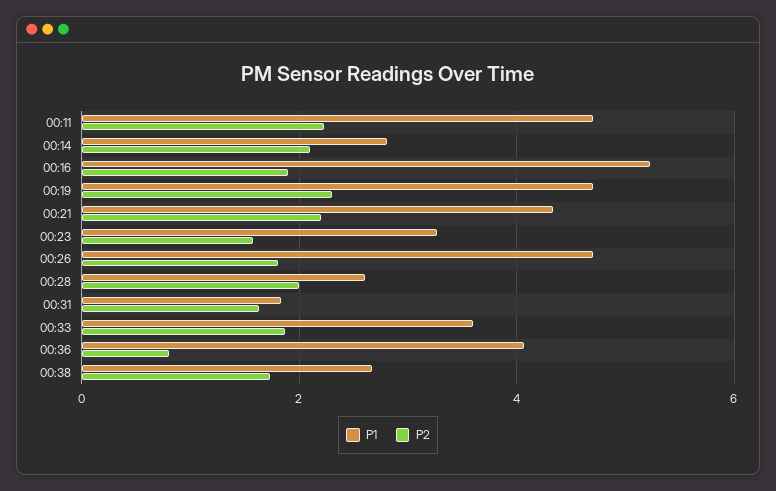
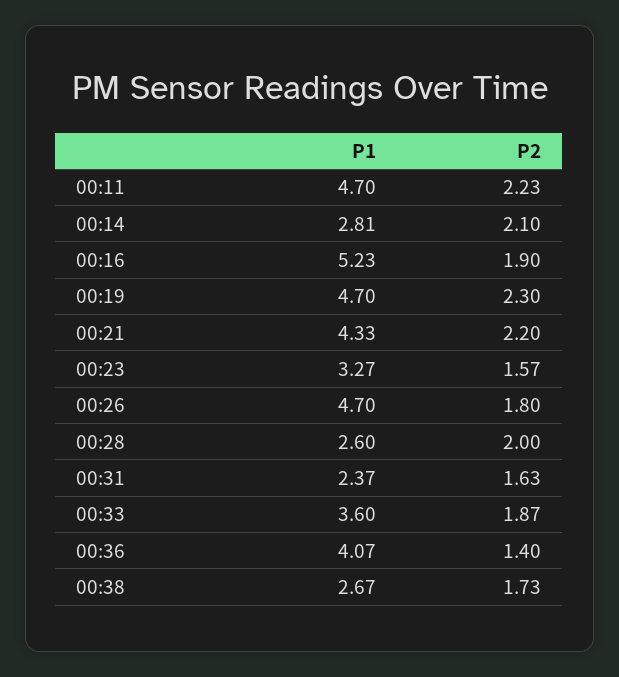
P1, 00:31: 1.8 -> 2.37
P2, 00:36: 0.8 -> 1.4

